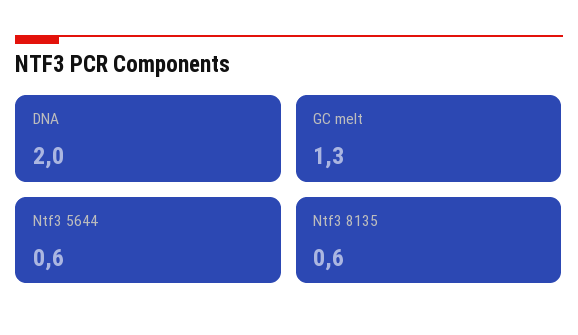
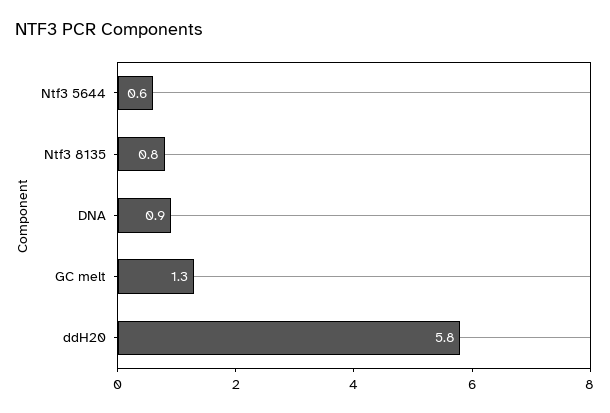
DNA: 2 -> 0.9
Ntf3 8135: 0.6 -> 0.8
ddH20: none -> 5.8

